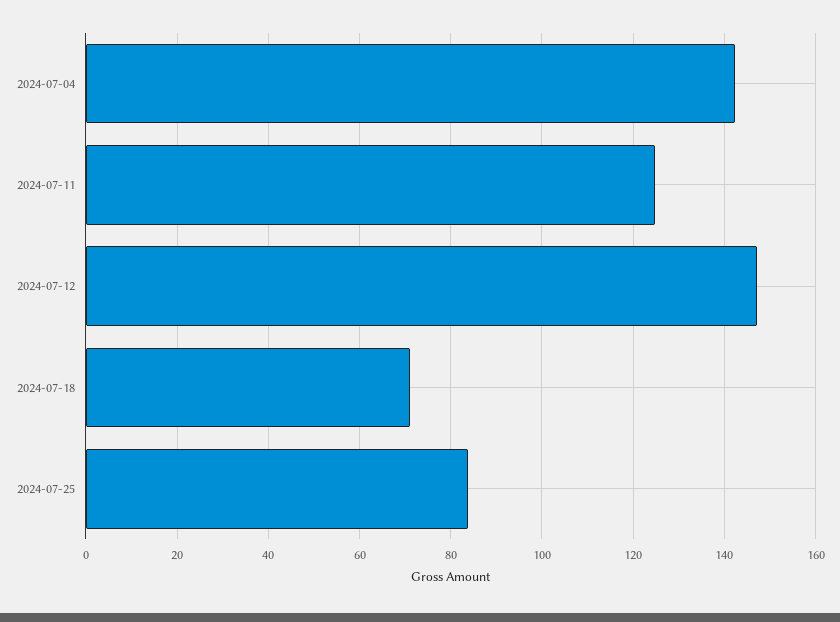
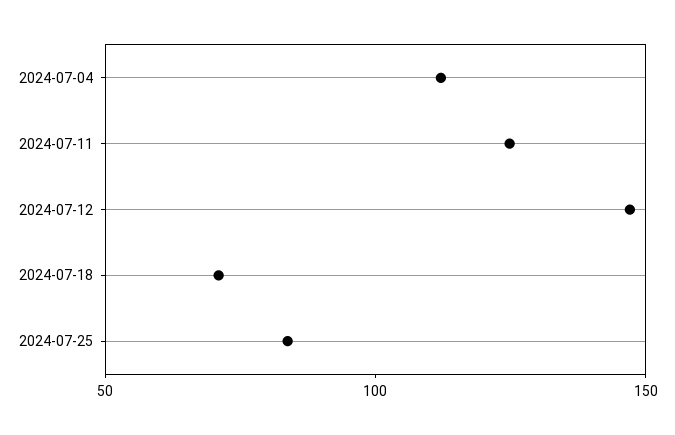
2024-07-04: 142 -> 110

